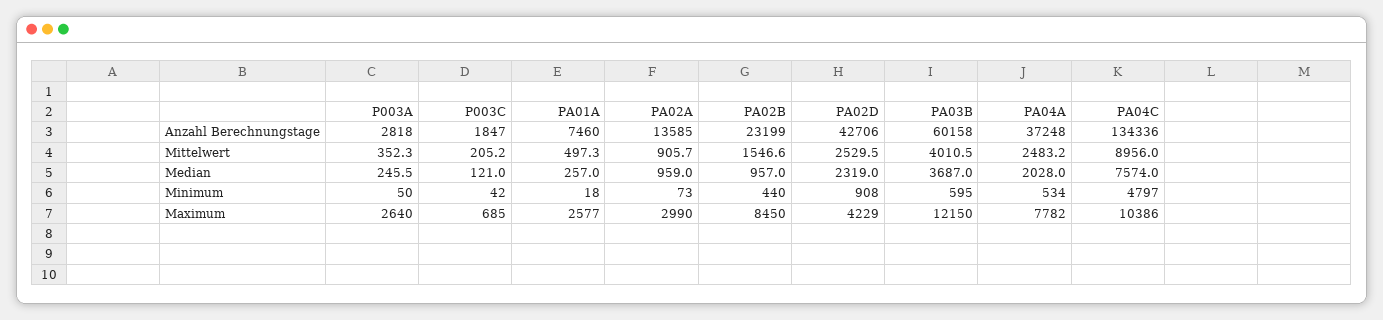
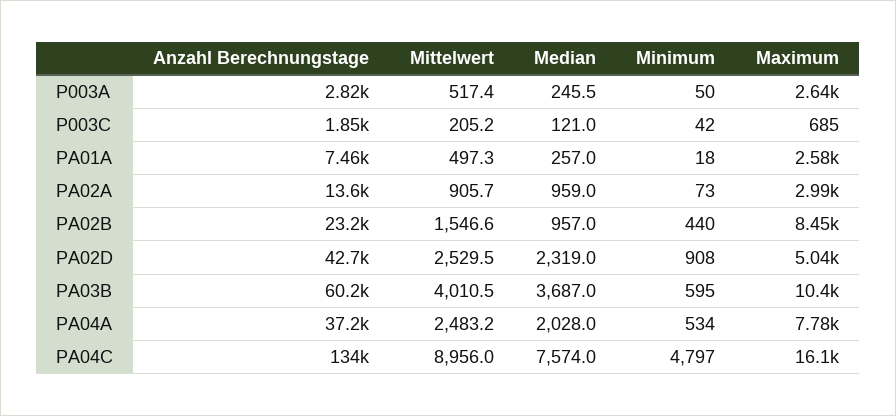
P003A, Mittelwert: 352.3 -> 517.4
PA02D, Maximum: 4229 -> 5040
PA03B, Maximum: 12150 -> 10400
PA04C, Maximum: 10386 -> 16100

